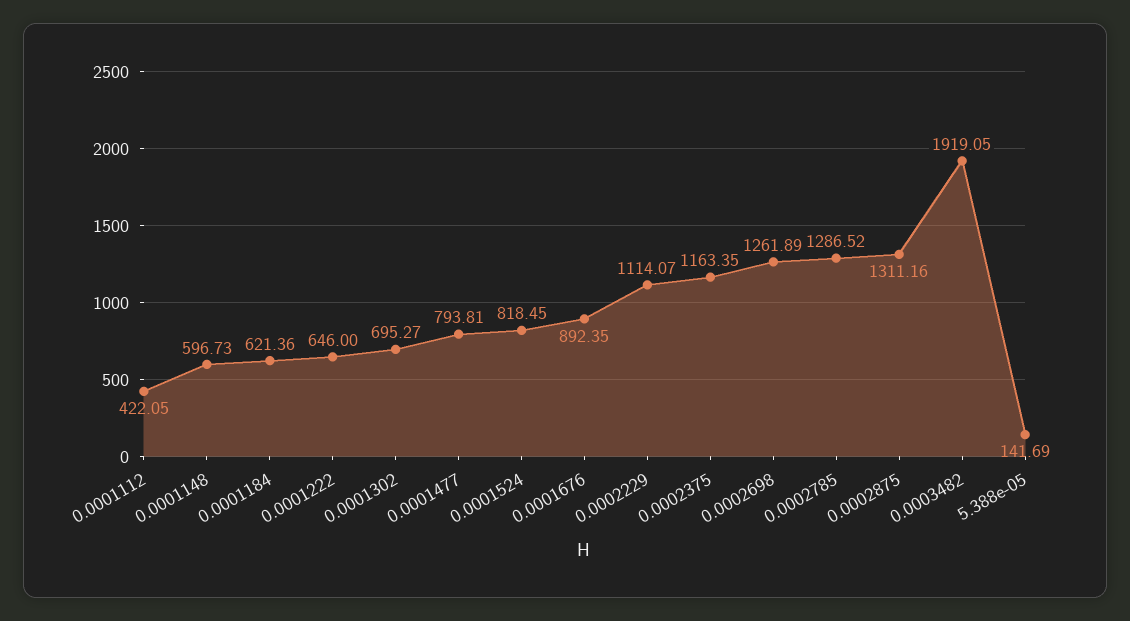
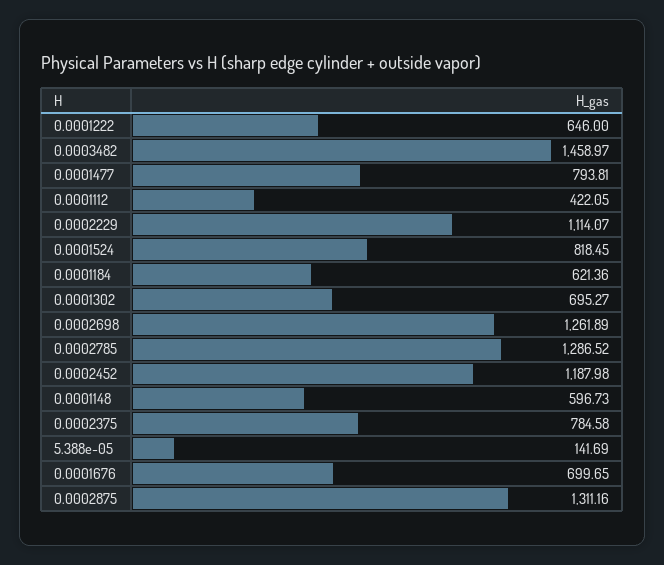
0.0001676: 892.35 -> 699.65
0.0002375: 1163.35 -> 784.58
0.0003482: 1919.05 -> 1458.97
0.0002452: none -> 1187.98

